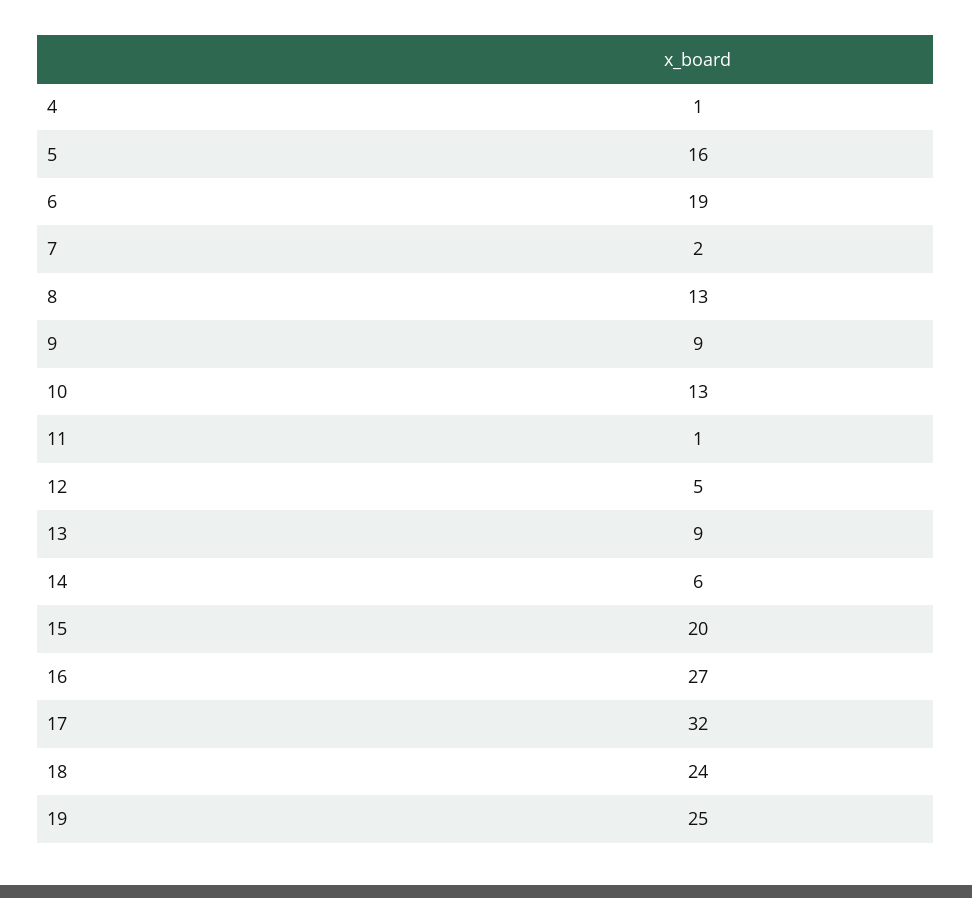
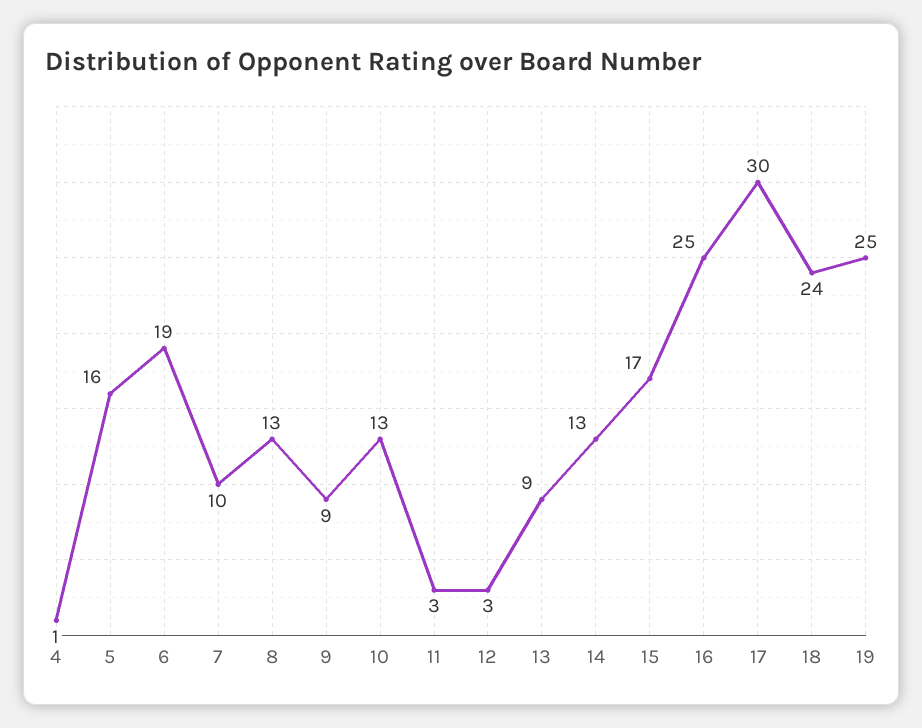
7: 2 -> 10
11: 1 -> 3
12: 5 -> 3
14: 6 -> 13
15: 20 -> 17
16: 27 -> 25
17: 32 -> 30

